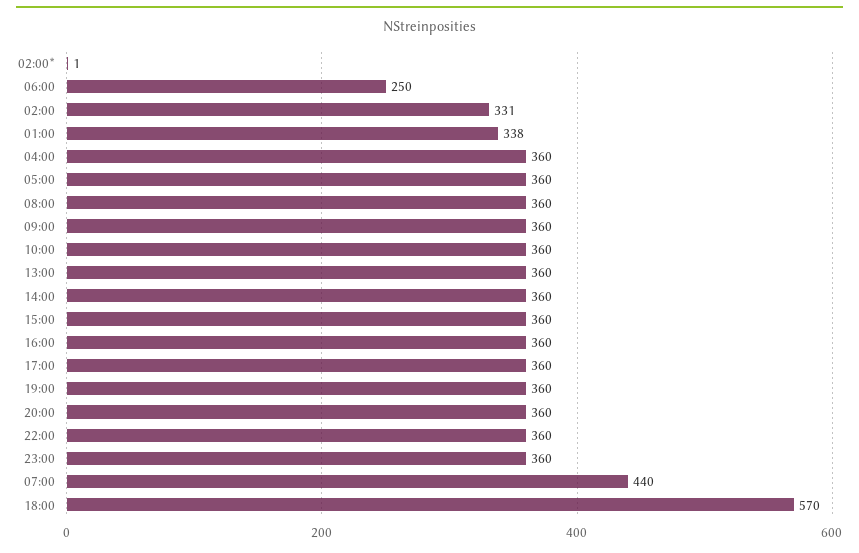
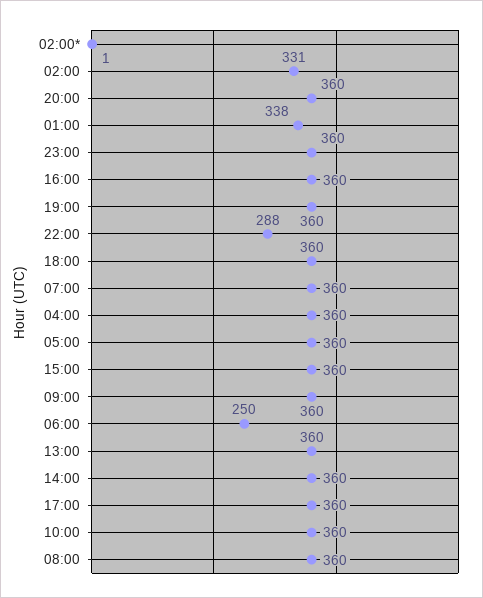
22:00: 360 -> 288
07:00: 440 -> 360
18:00: 570 -> 360

